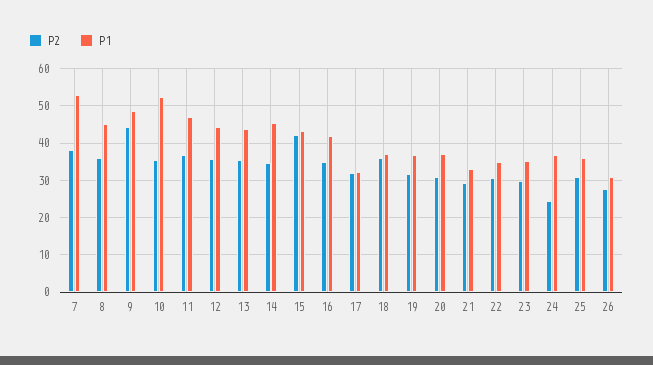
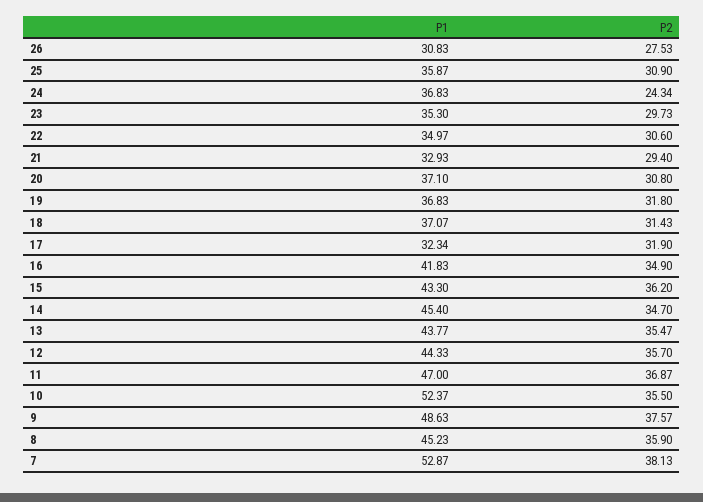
P2, 9: 44 -> 37.57
P2, 15: 42 -> 36.2
P2, 18: 36 -> 31.43

